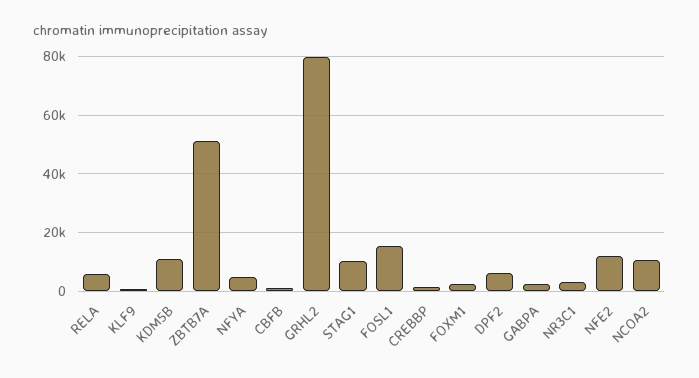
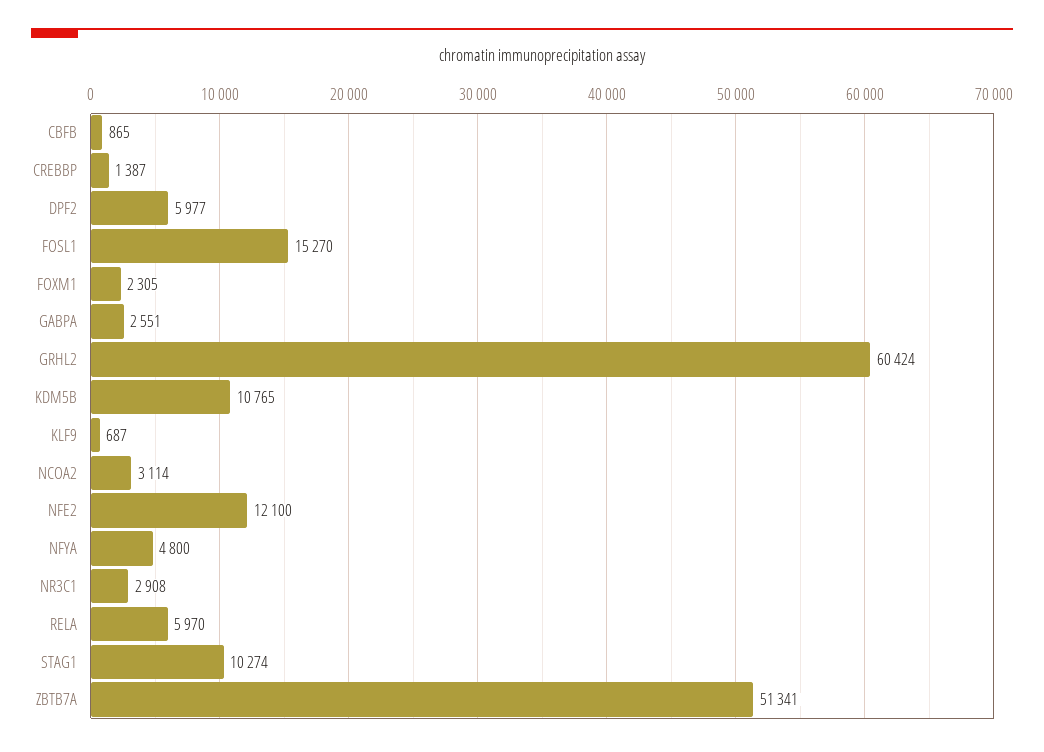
GRHL2: 80000 -> 60424
NCOA2: 10000 -> 3114

